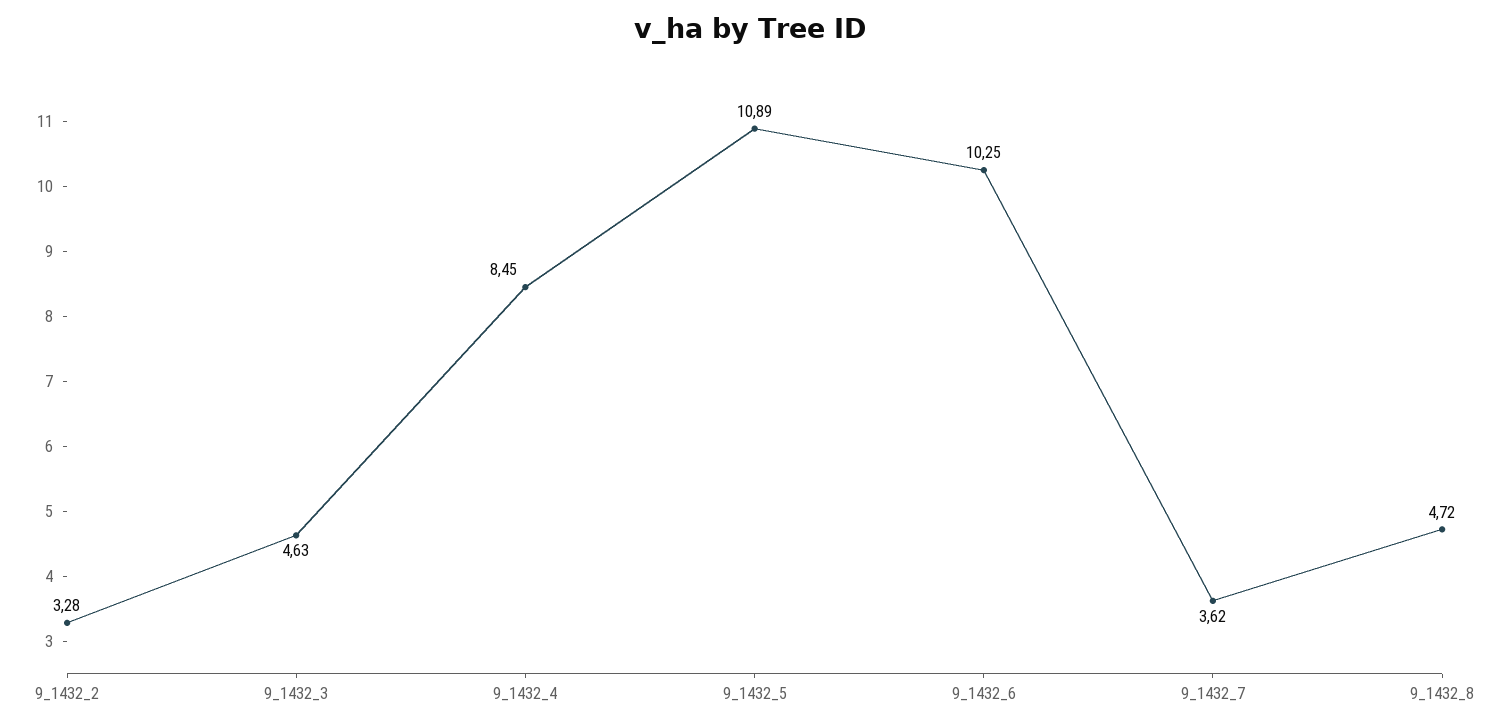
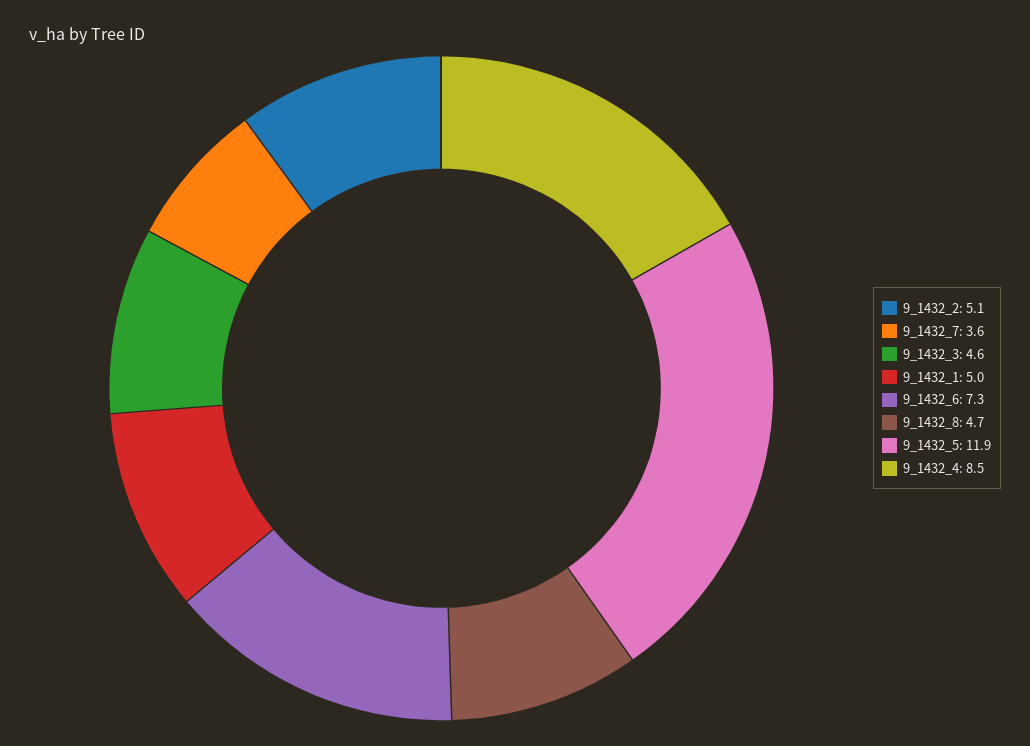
9_1432_2: 3.28 -> 5.1
9_1432_5: 10.89 -> 11.9
9_1432_6: 10.25 -> 7.3
9_1432_1: none -> 5

